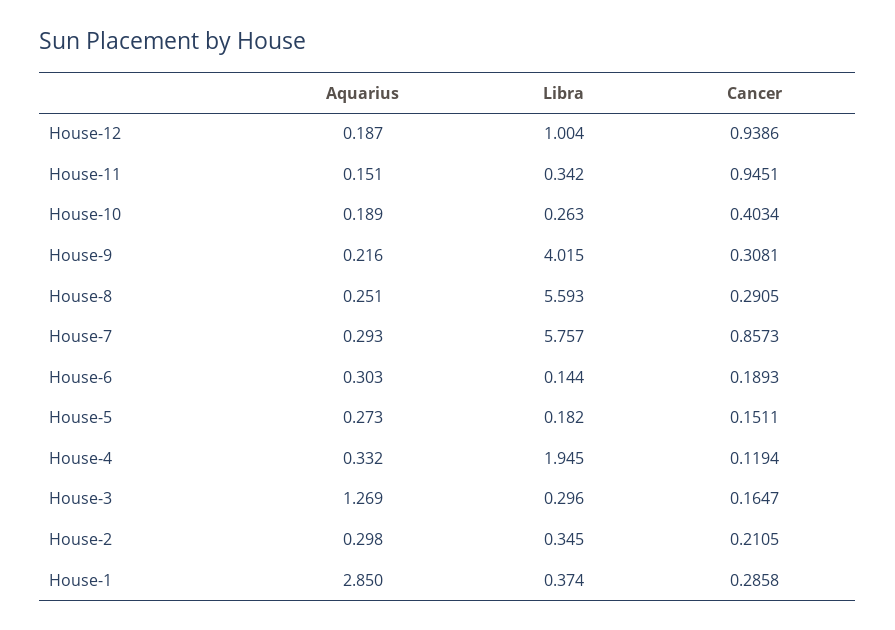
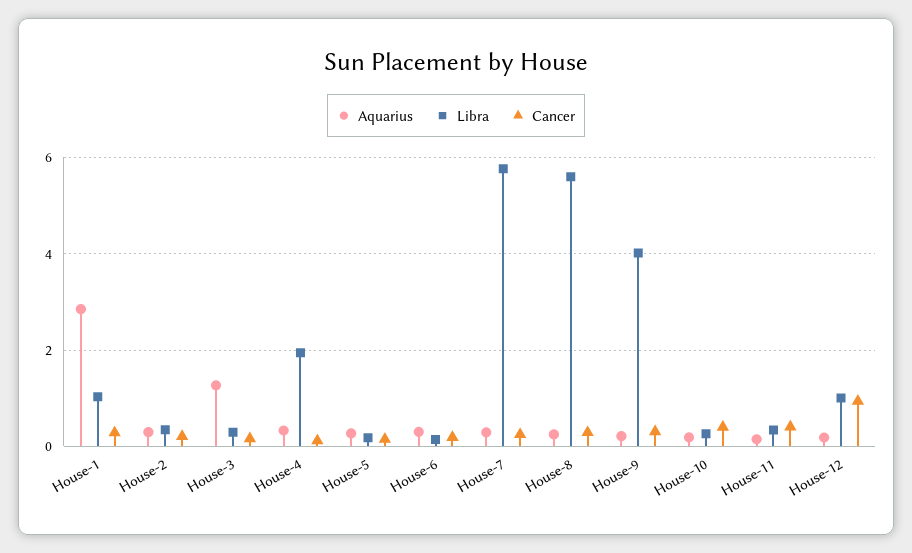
Cancer, House-11: 0.9451 -> 0.4
Cancer, House-7: 0.8573 -> 0.2
Libra, House-1: 0.374 -> 1

